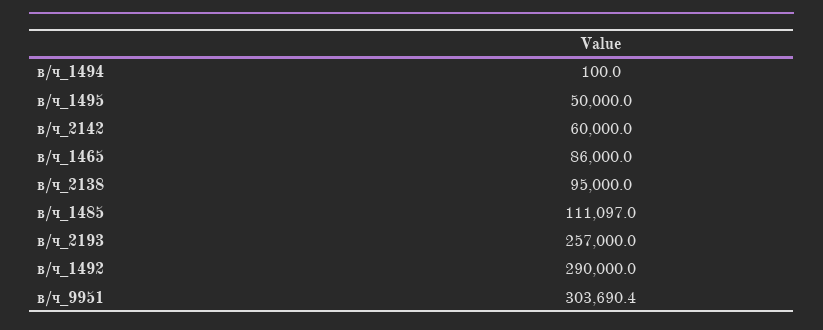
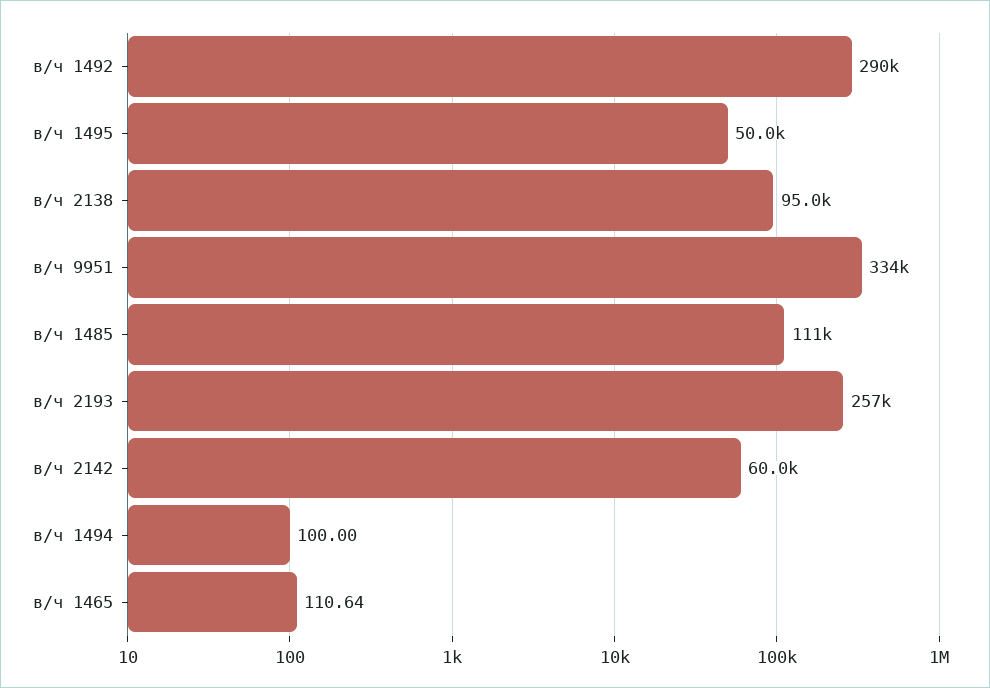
в/ч_1465: 86000 -> 110.64
в/ч_9951: 303690.4 -> 334000

